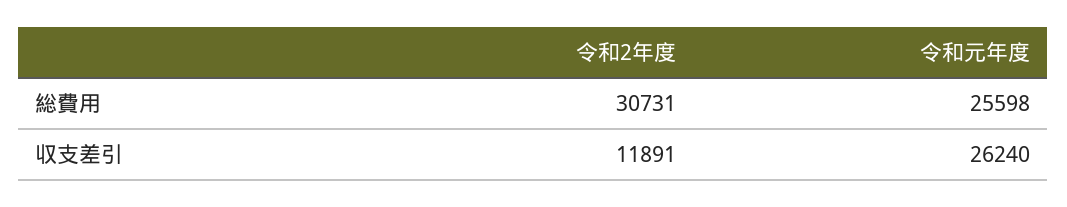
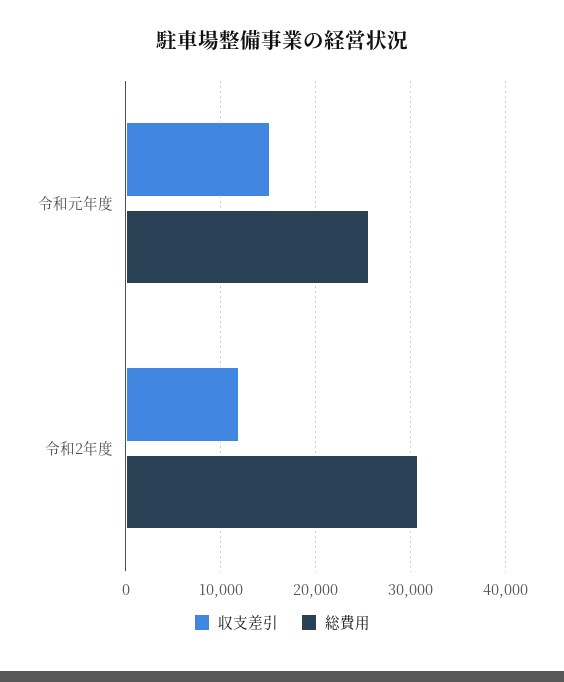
収支差引, 令和元年度: 26240 -> 15000

